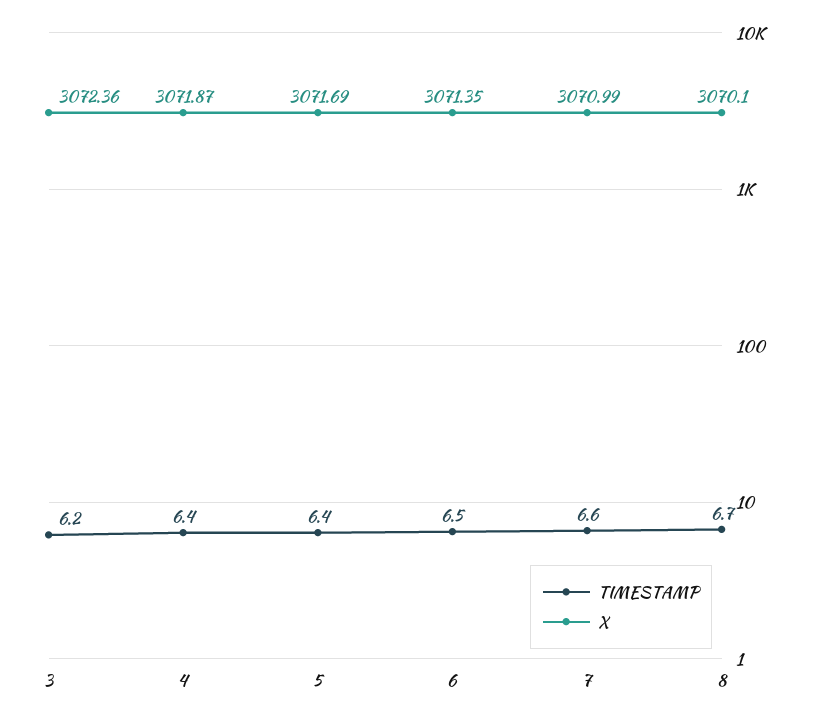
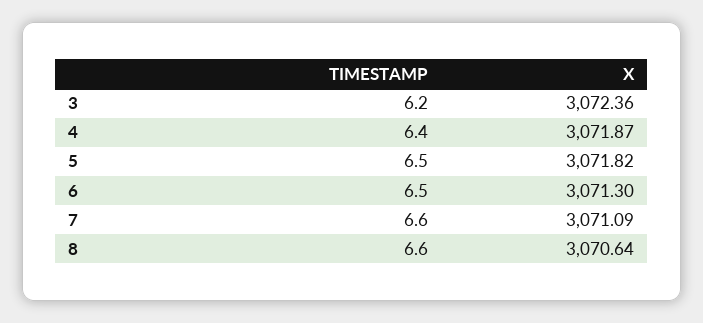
TIMESTAMP, 5: 6.4 -> 6.5
X, 5: 3071.69 -> 3071.82
X, 6: 3071.35 -> 3071.3
X, 7: 3070.99 -> 3071.09
TIMESTAMP, 8: 6.7 -> 6.6
X, 8: 3070.1 -> 3070.64

